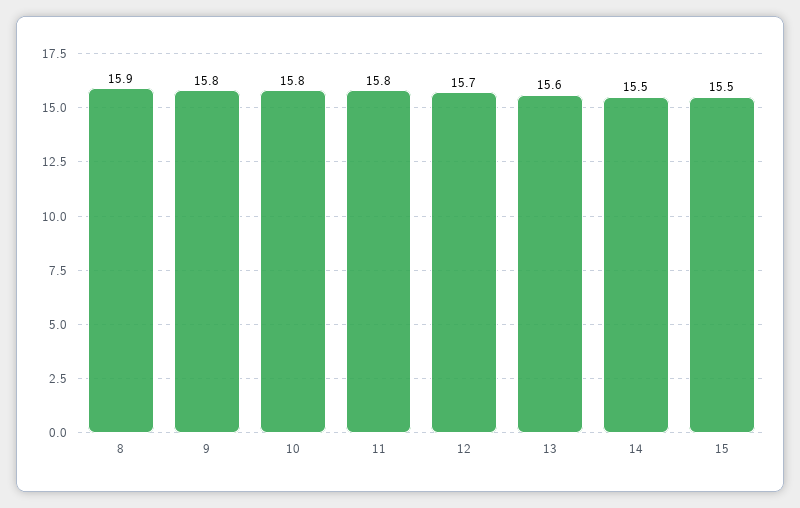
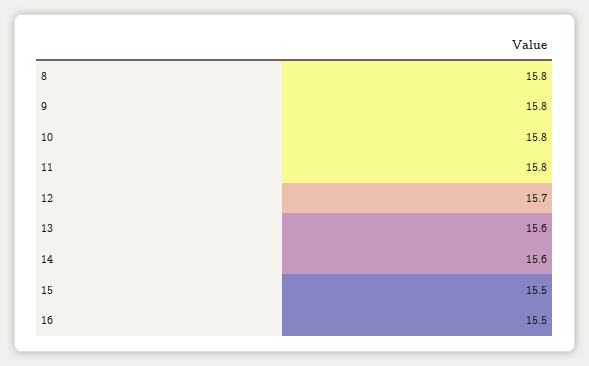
8: 15.9 -> 15.8
14: 15.5 -> 15.6
16: none -> 15.5

